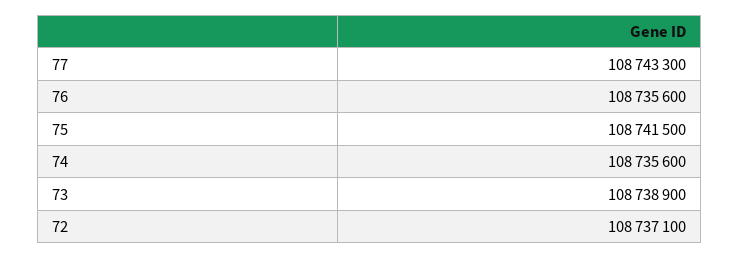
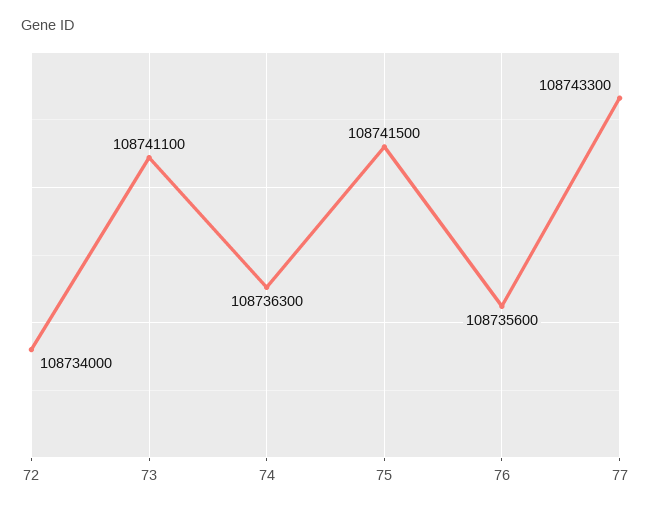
74: 108735600 -> 108736300
73: 108738900 -> 108741100
72: 108737100 -> 108734000

